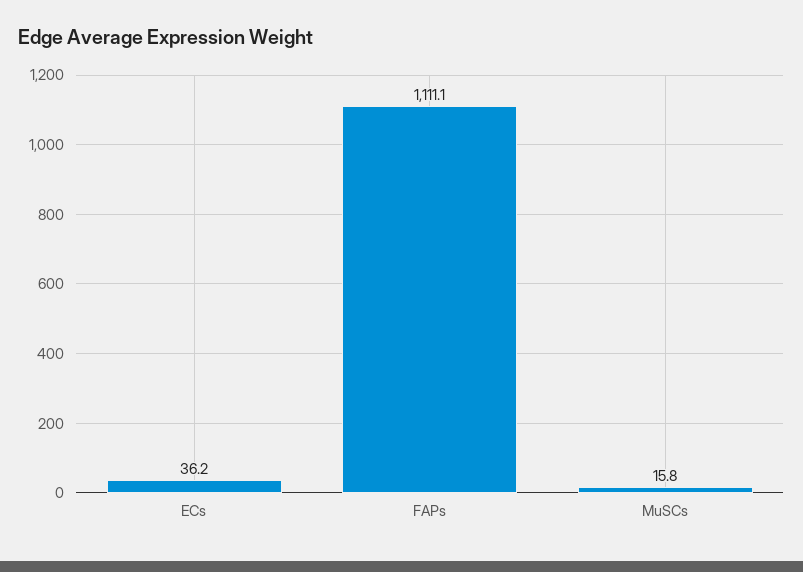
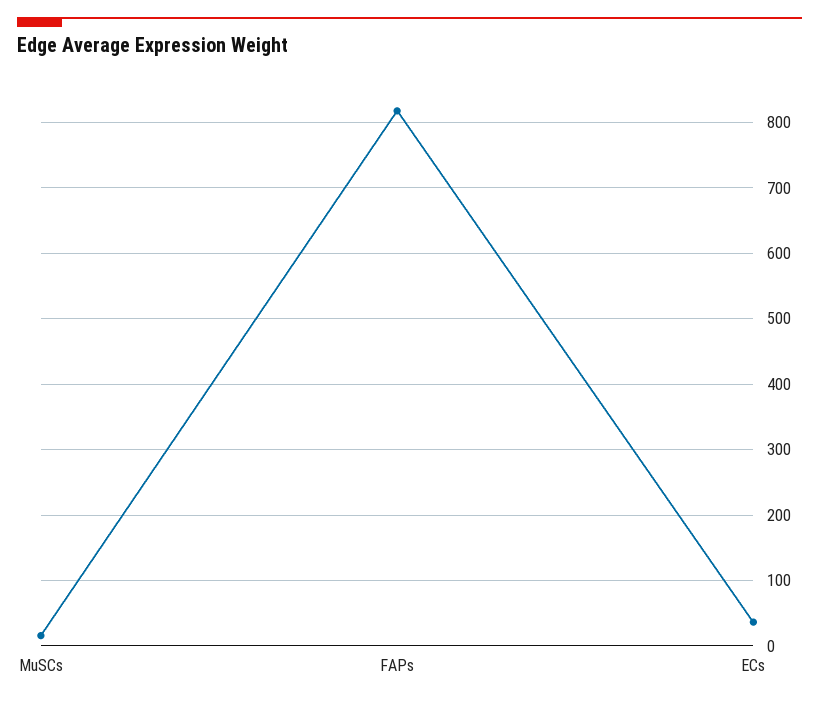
FAPs: 1111.1 -> 820

